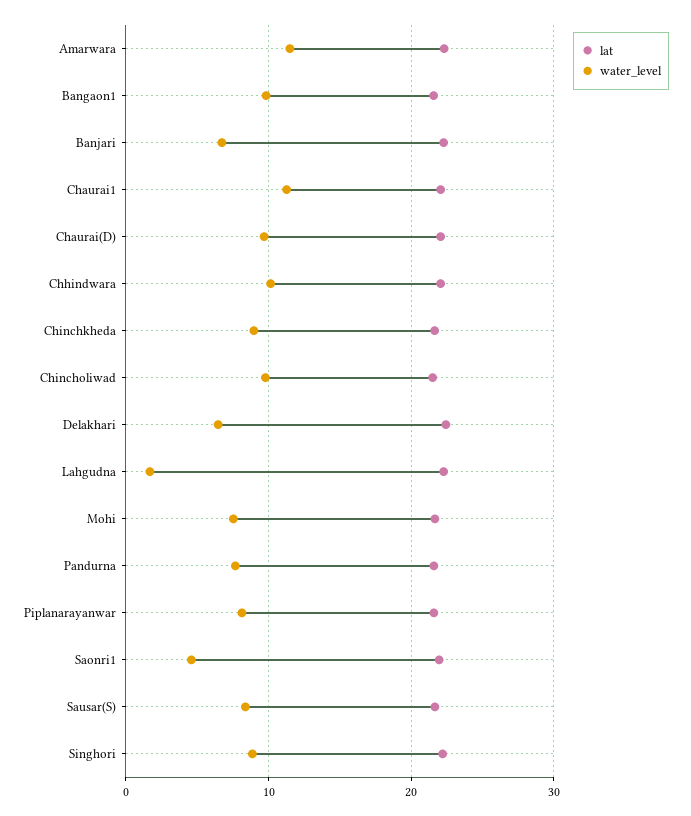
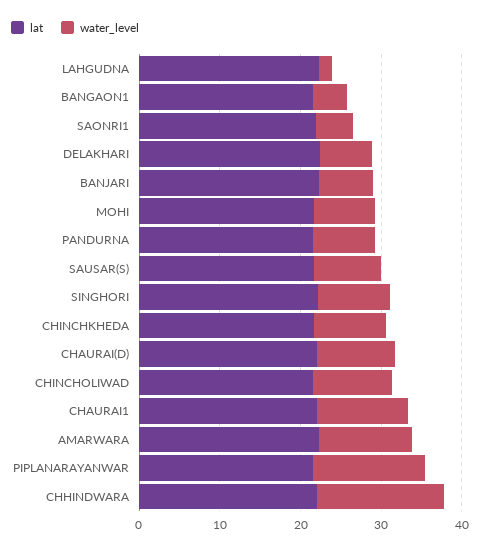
water_level, Bangaon1: 10 -> 4
water_level, Chhindwara: 10 -> 16
water_level, Piplanarayanwar: 8 -> 14

